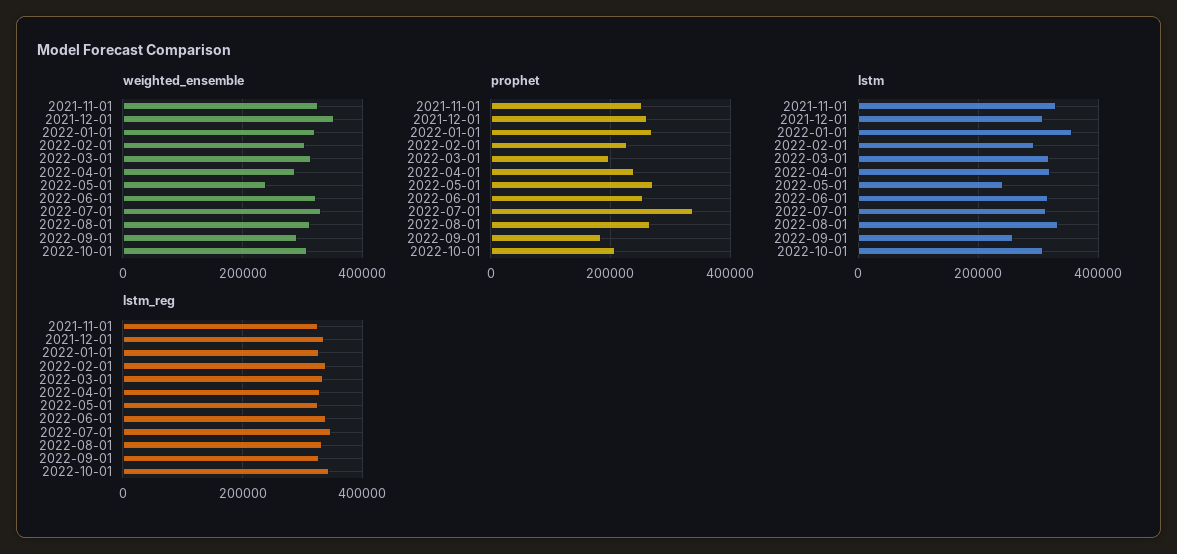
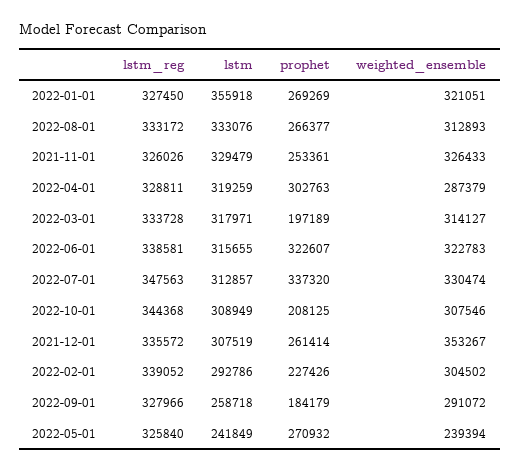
prophet, 2022-04-01: 240000 -> 302763
prophet, 2022-06-01: 260000 -> 322607

